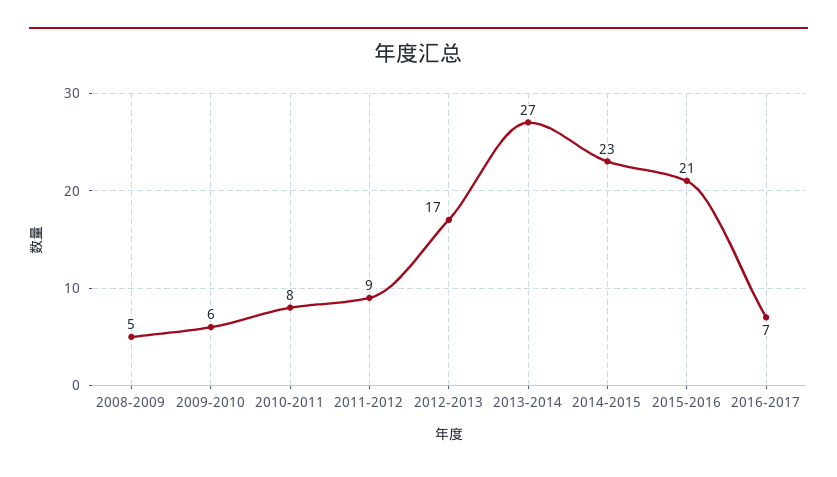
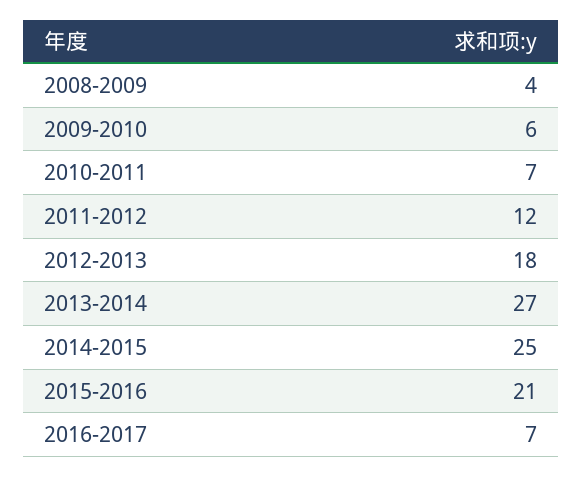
2008-2009: 5 -> 4
2010-2011: 8 -> 7
2011-2012: 9 -> 12
2012-2013: 17 -> 18
2014-2015: 23 -> 25

